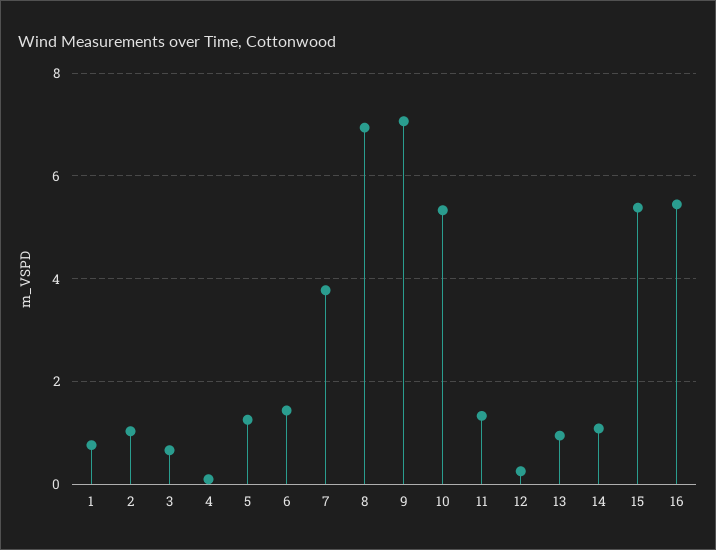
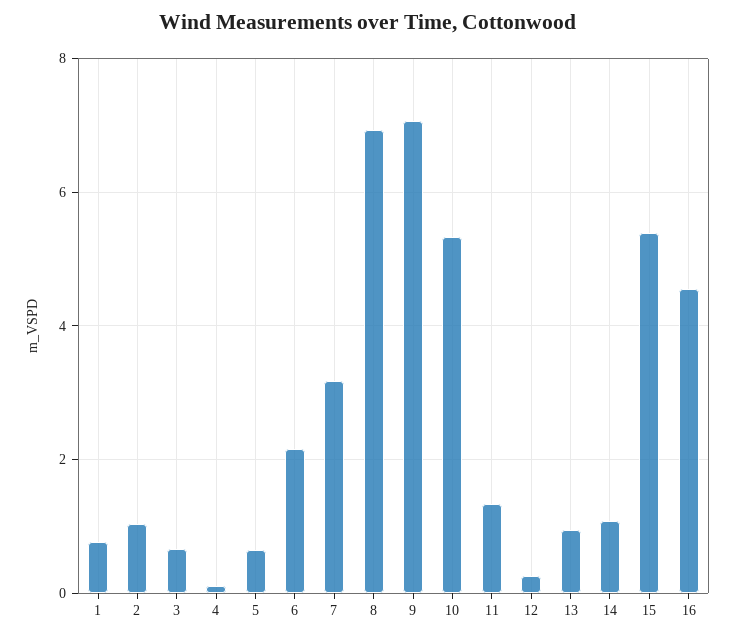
5: 1.2 -> 0.6
6: 1.4 -> 2.2
7: 3.8 -> 3.2
16: 5.4 -> 4.6

